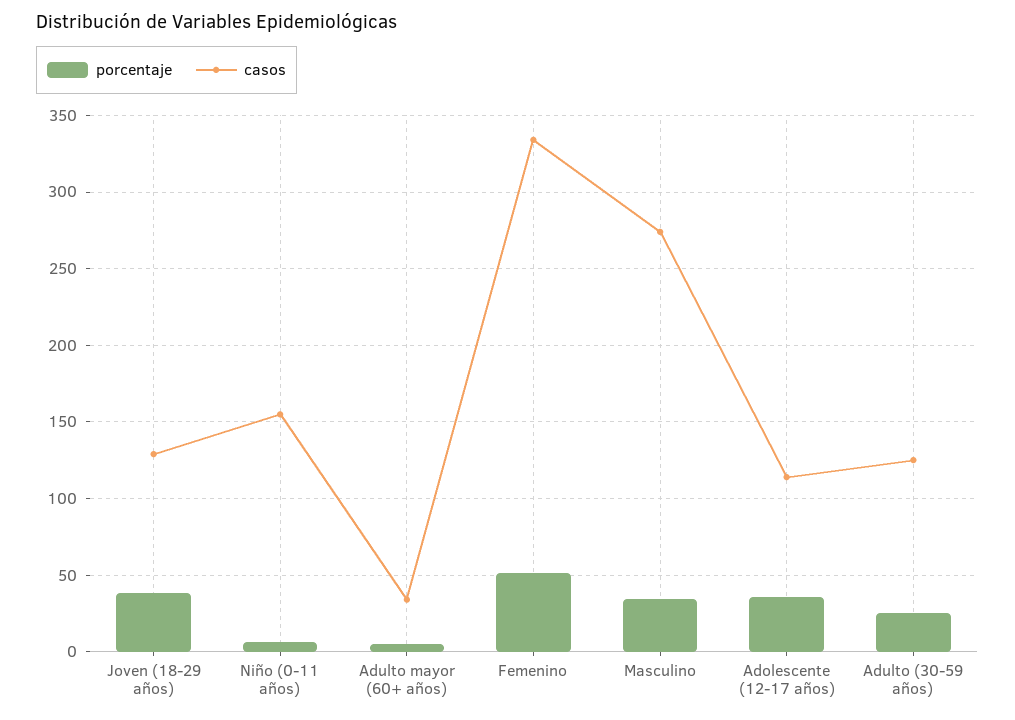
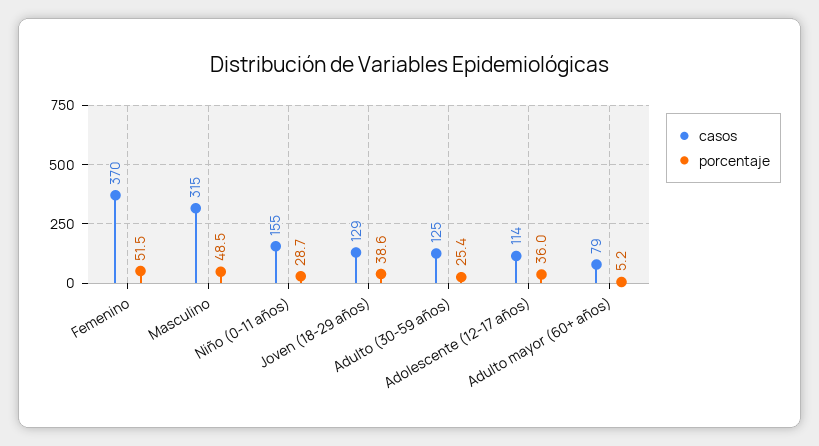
porcentaje, Niño (0-11 años): 5 -> 28.7
casos, Adulto mayor (60+ años): 35 -> 79
casos, Femenino: 335 -> 370
porcentaje, Masculino: 35 -> 48.5
casos, Masculino: 275 -> 315

